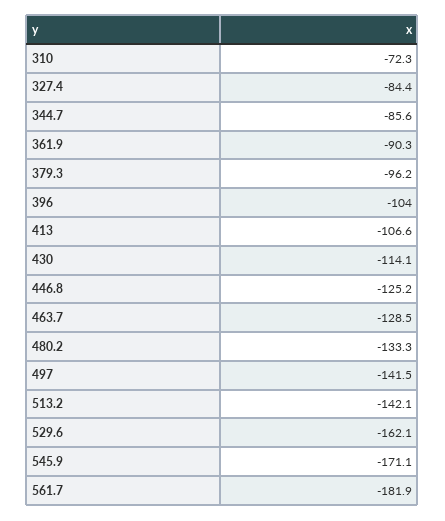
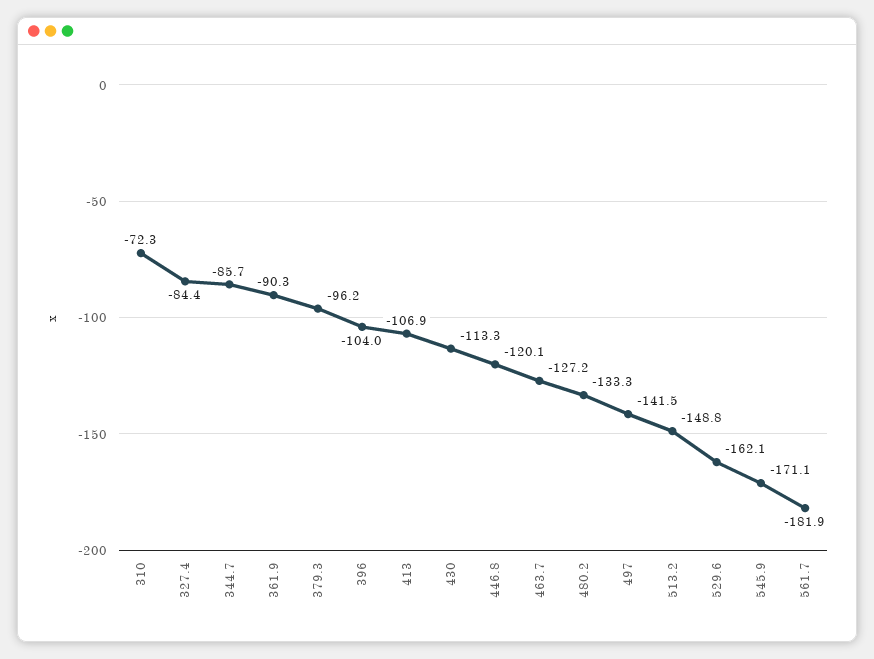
344.7: -85.6 -> -85.7
413: -106.6 -> -106.9
430: -114.1 -> -113.3
446.8: -125.2 -> -120.1
463.7: -128.5 -> -127.2
513.2: -142.1 -> -148.8

